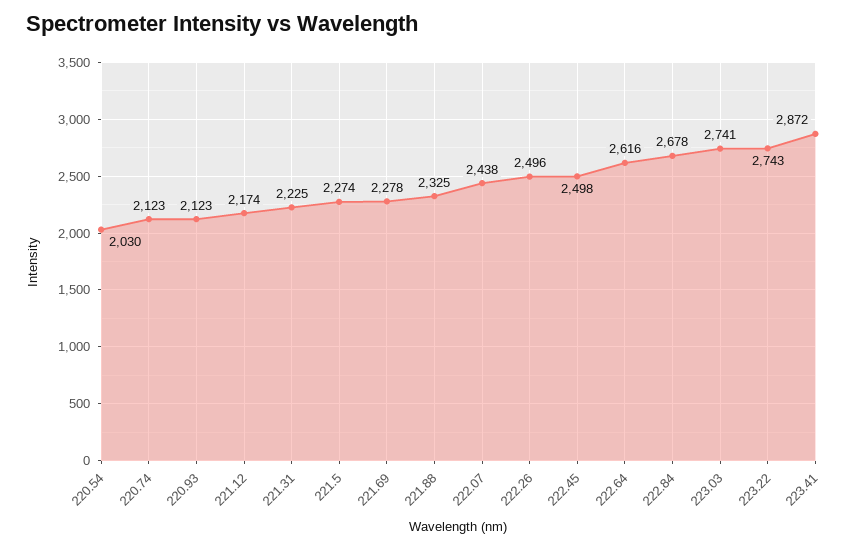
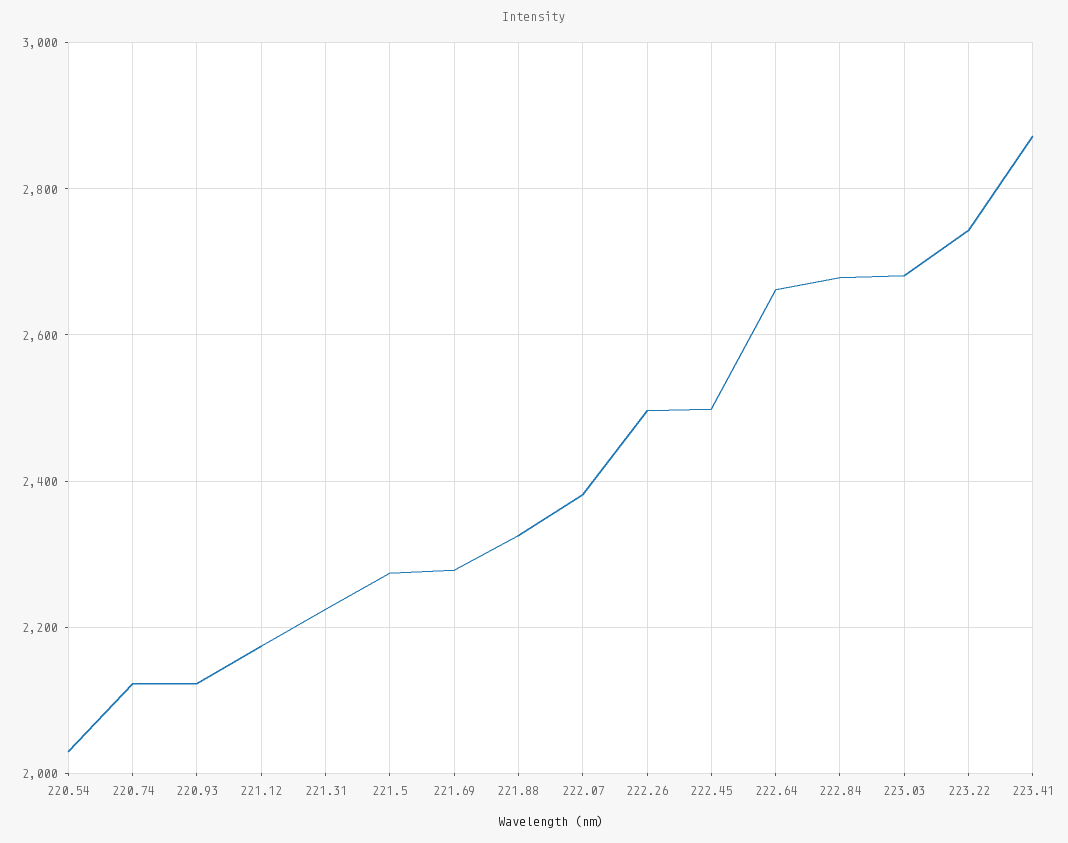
222.07: 2438 -> 2380
222.64: 2616 -> 2660
223.03: 2741 -> 2680

